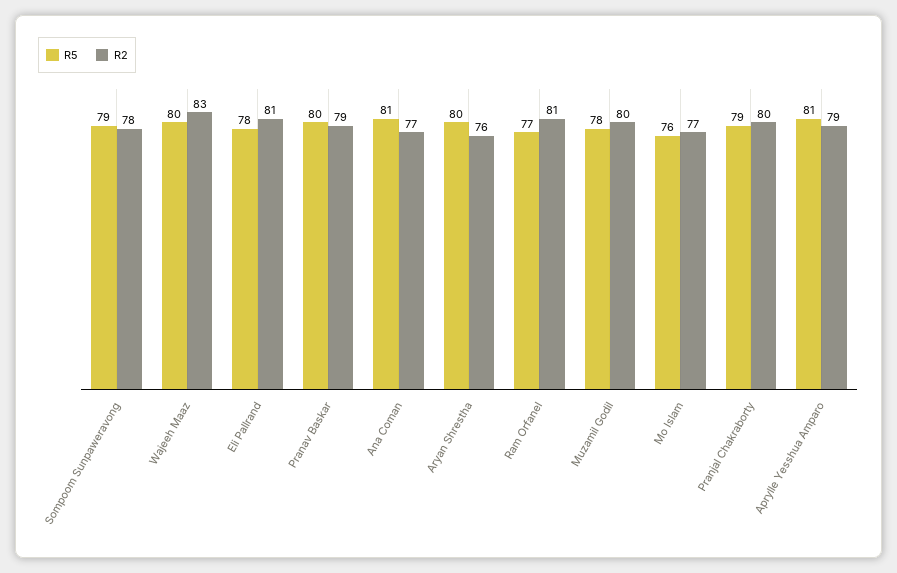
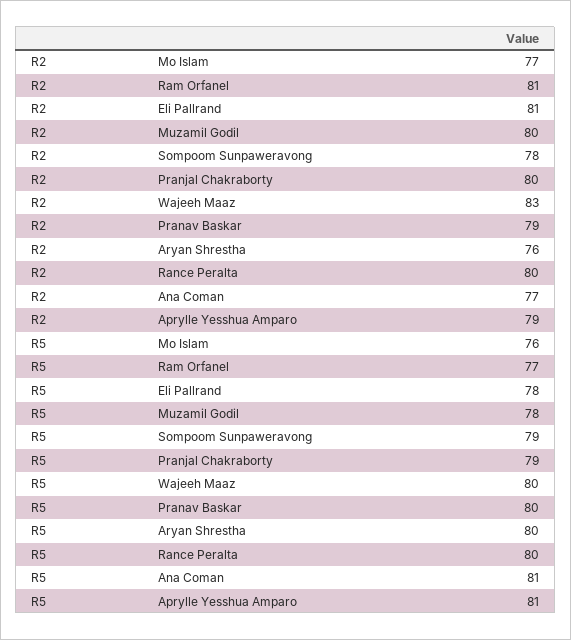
R2, Rance Peralta: none -> 80
R5, Rance Peralta: none -> 80

